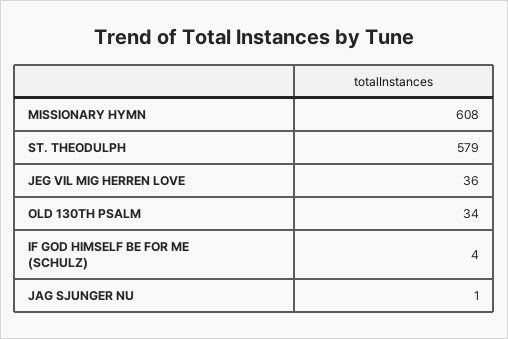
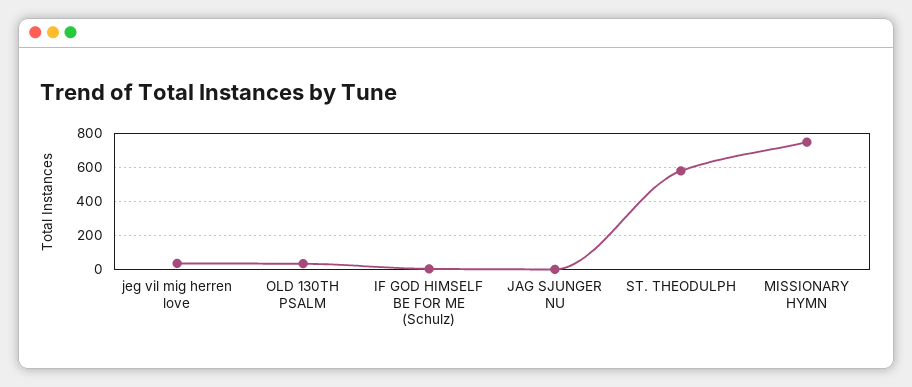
MISSIONARY HYMN: 608 -> 750

